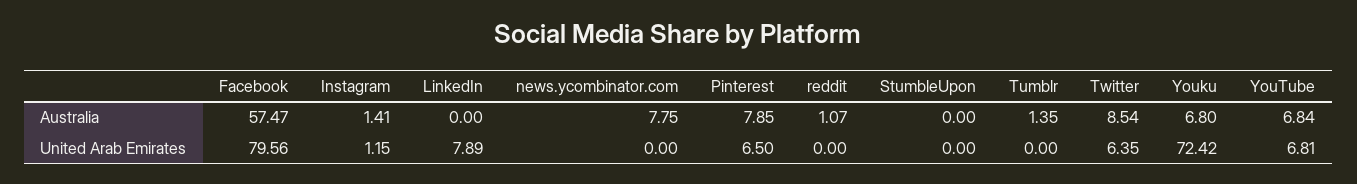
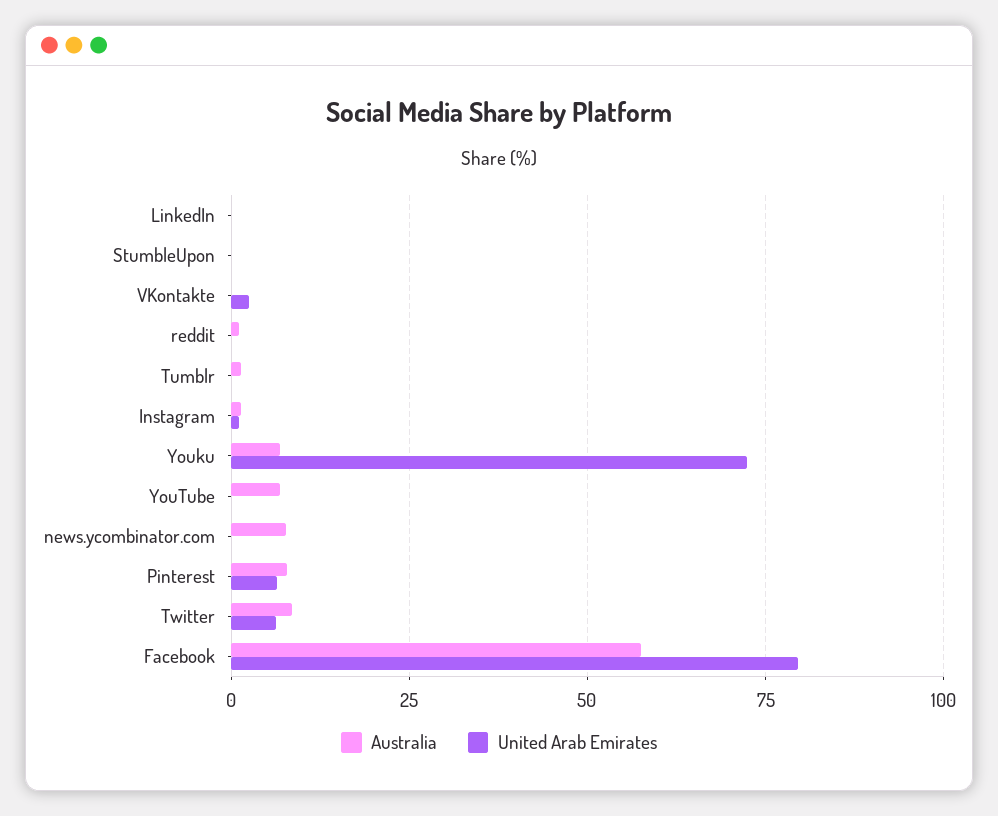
United Arab Emirates, LinkedIn: 7.89 -> 0
United Arab Emirates, YouTube: 6.81 -> 0
Australia, VKontakte: none -> 0
United Arab Emirates, VKontakte: none -> 2.5

